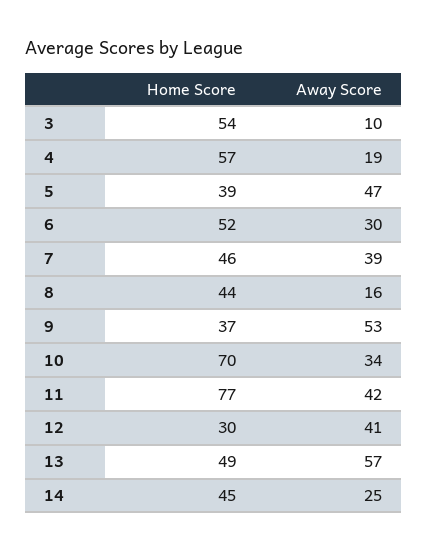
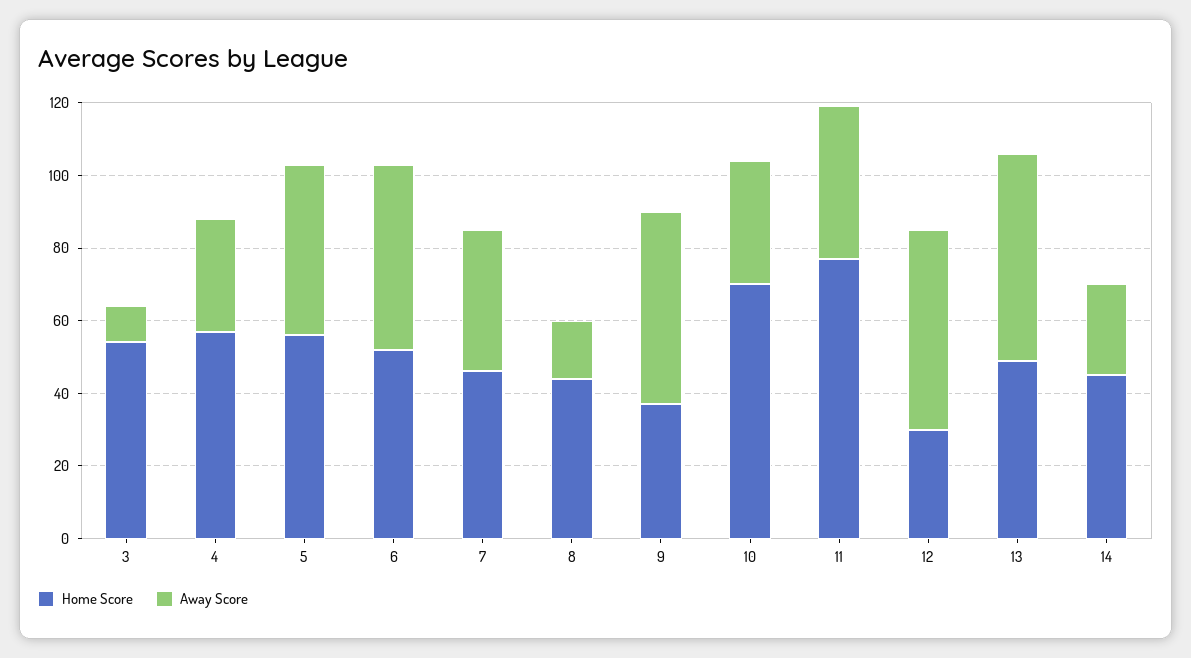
Away Score, 4: 19 -> 30
Home Score, 5: 39 -> 55
Away Score, 6: 30 -> 50
Away Score, 12: 41 -> 55

